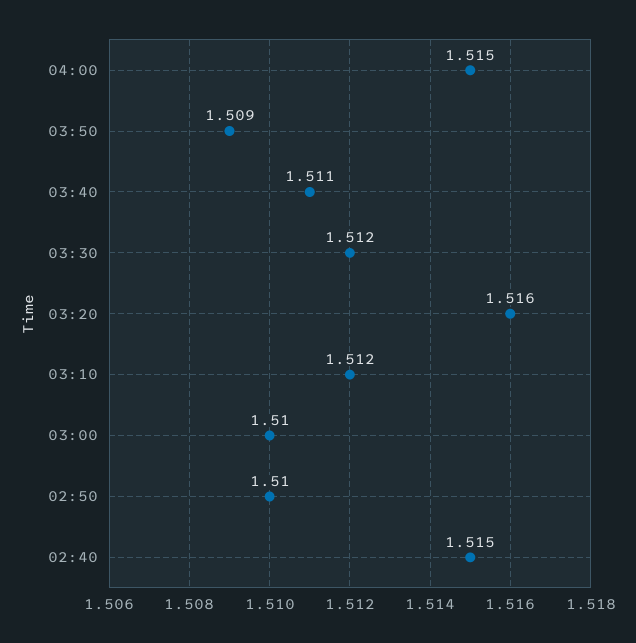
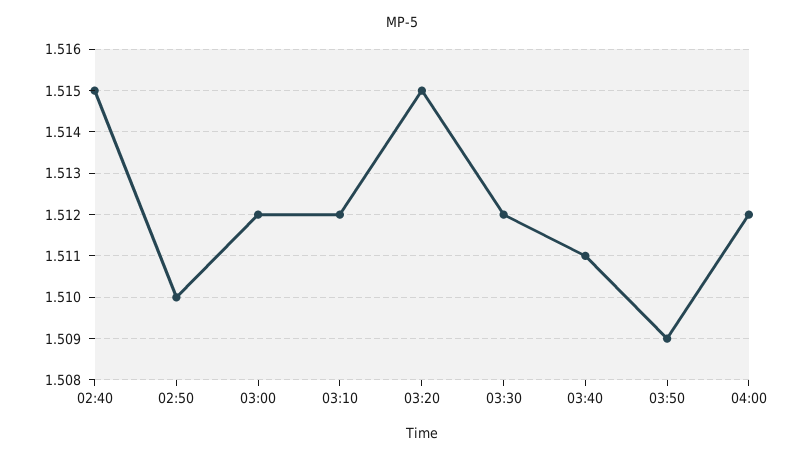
04:00: 1.515 -> 1.512
03:20: 1.516 -> 1.515
03:00: 1.51 -> 1.512

